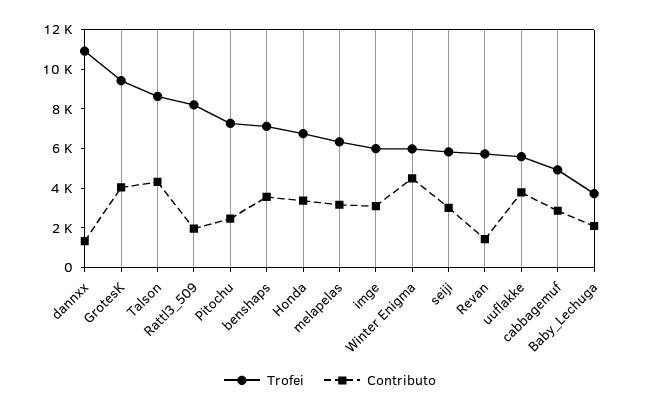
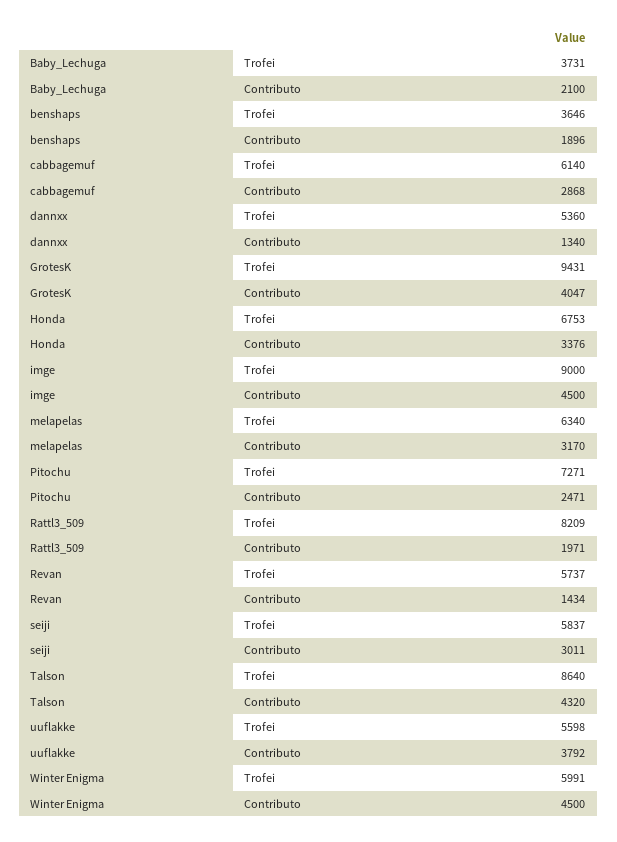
Trofei, dannxx: 11000 -> 5360
Trofei, benshaps: 7000 -> 3646
Contributo, benshaps: 3500 -> 1896
Trofei, imge: 6000 -> 9000
Contributo, imge: 3000 -> 4500
Trofei, cabbagemuf: 5000 -> 6140

